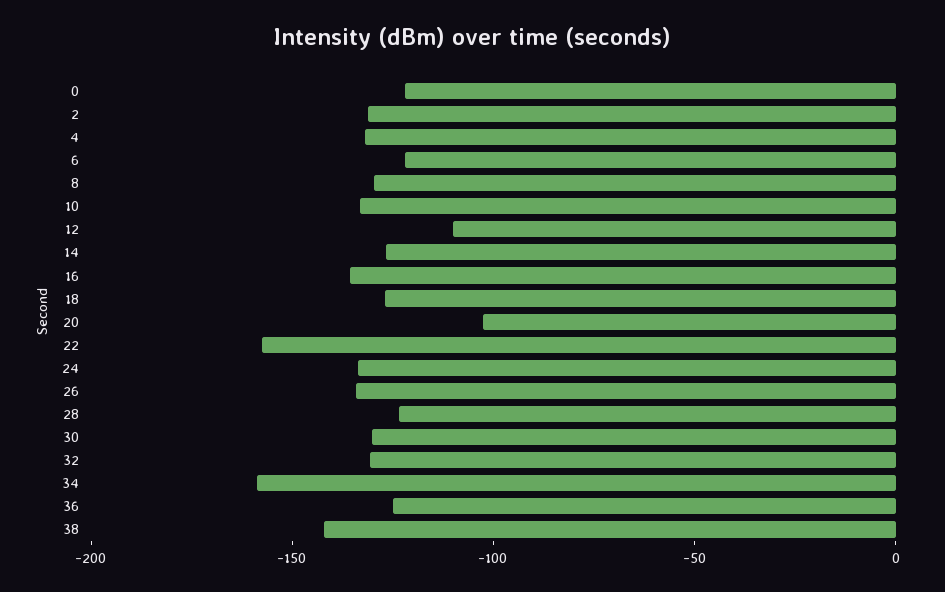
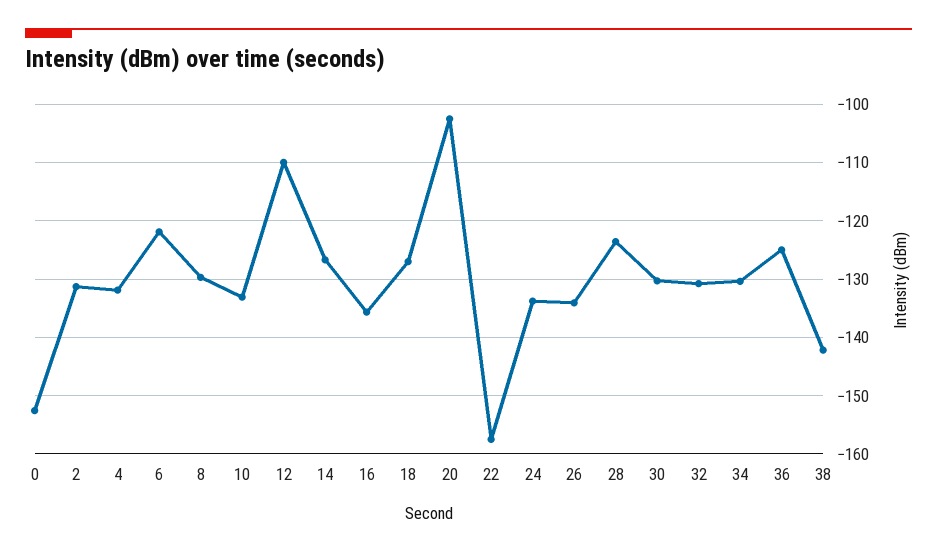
0: -120 -> -152
34: -160 -> -130

